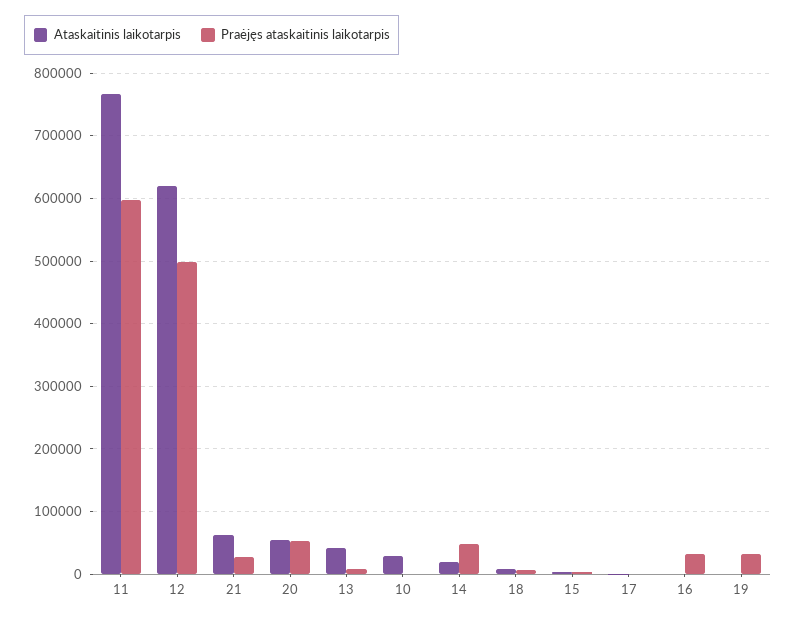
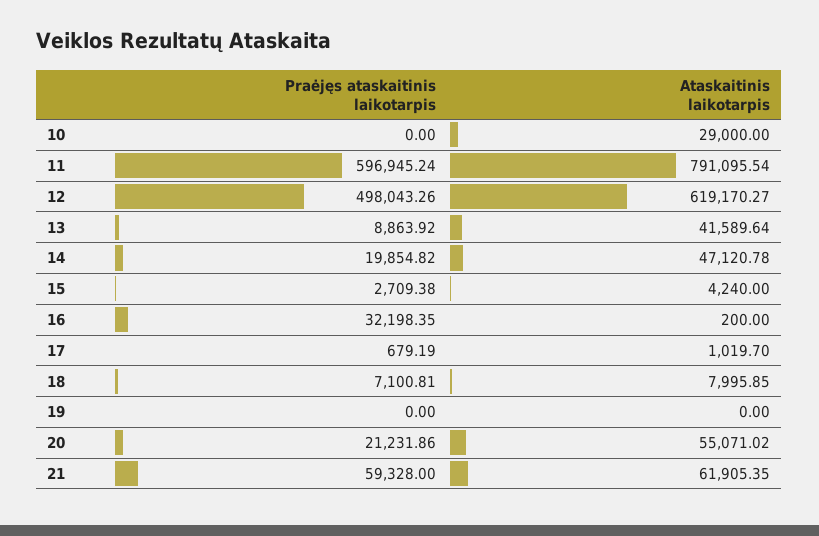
Ataskaitinis laikotarpis, 11: 770000 -> 791095.54
Praėjęs ataskaitinis laikotarpis, 21: 30000 -> 59328
Praėjęs ataskaitinis laikotarpis, 20: 50000 -> 21231.86
Ataskaitinis laikotarpis, 14: 20000 -> 47120.78
Praėjęs ataskaitinis laikotarpis, 14: 50000 -> 19854.82
Praėjęs ataskaitinis laikotarpis, 19: 30000 -> 0

